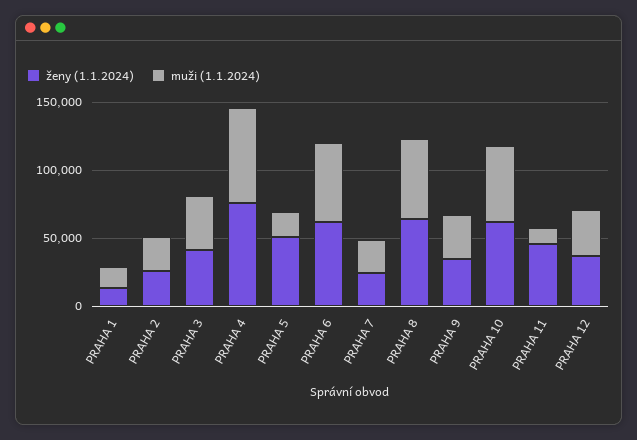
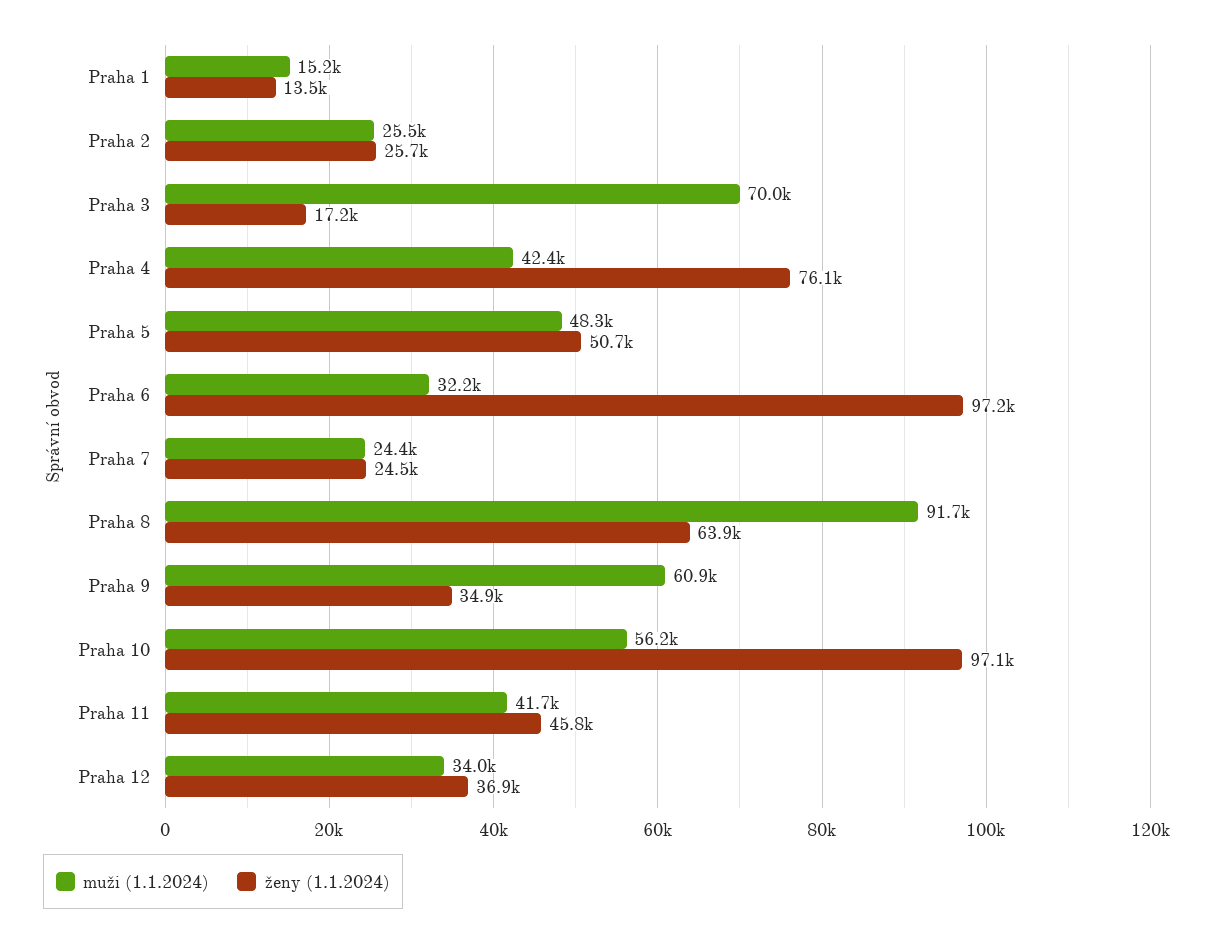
ženy (1.1.2024), PRAHA 3: 40000 -> 17200
muži (1.1.2024), PRAHA 3: 40000 -> 70000
muži (1.1.2024), PRAHA 4: 70000 -> 42400
muži (1.1.2024), PRAHA 5: 20000 -> 48300
ženy (1.1.2024), PRAHA 6: 60000 -> 97200
muži (1.1.2024), PRAHA 6: 60000 -> 32200
muži (1.1.2024), PRAHA 8: 60000 -> 91700
muži (1.1.2024), PRAHA 9: 30000 -> 60900
ženy (1.1.2024), PRAHA 10: 60000 -> 97100
muži (1.1.2024), PRAHA 11: 10000 -> 41700

